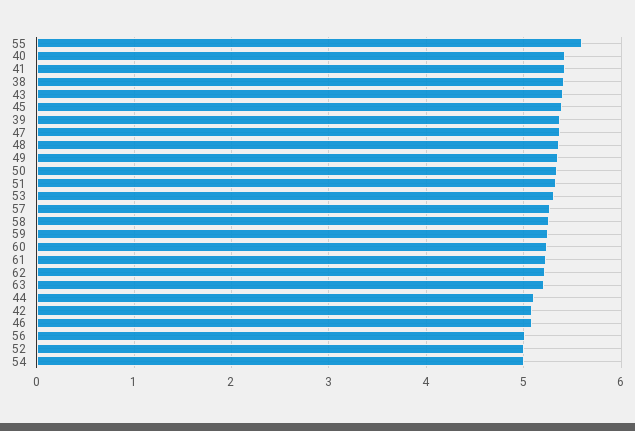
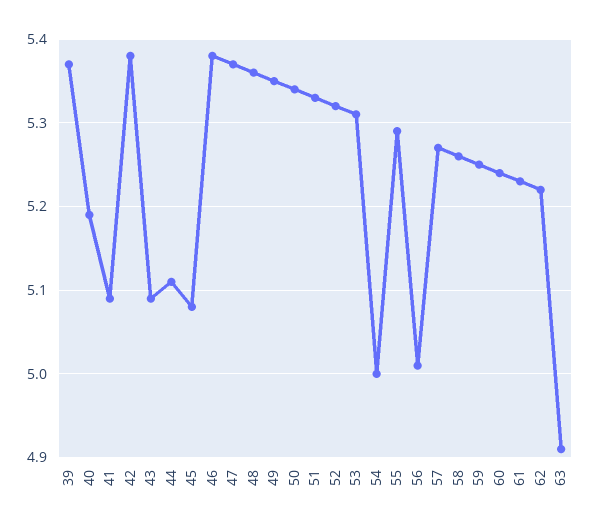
55: 5.6 -> 5.29
40: 5.4 -> 5.19
41: 5.4 -> 5.09
38: 5.4 -> none
43: 5.4 -> 5.09
45: 5.4 -> 5.08
63: 5.2 -> 4.91
42: 5.1 -> 5.38
46: 5.1 -> 5.38
52: 5 -> 5.32

